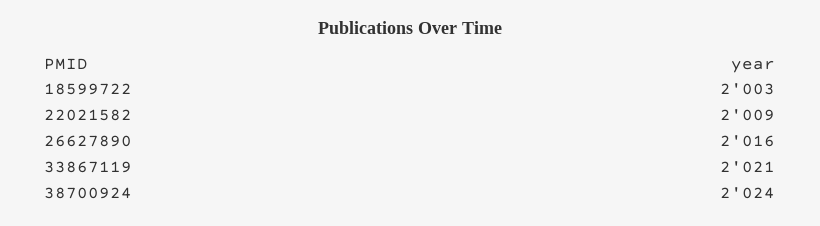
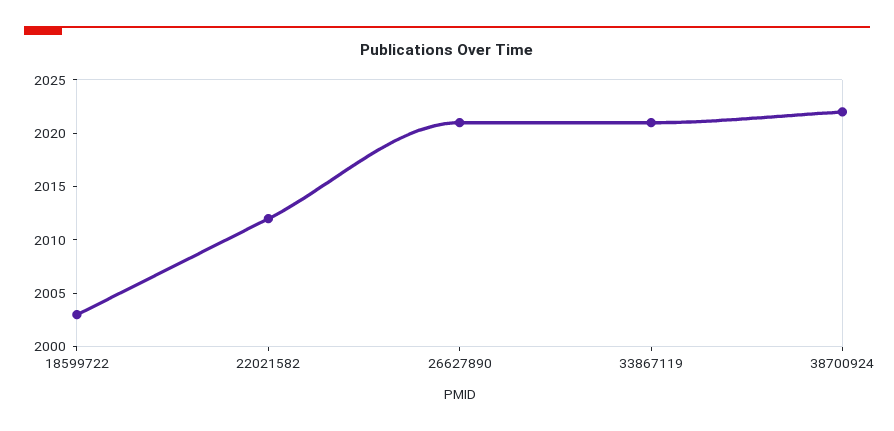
22021582: 2009 -> 2012
26627890: 2016 -> 2021
38700924: 2024 -> 2022

